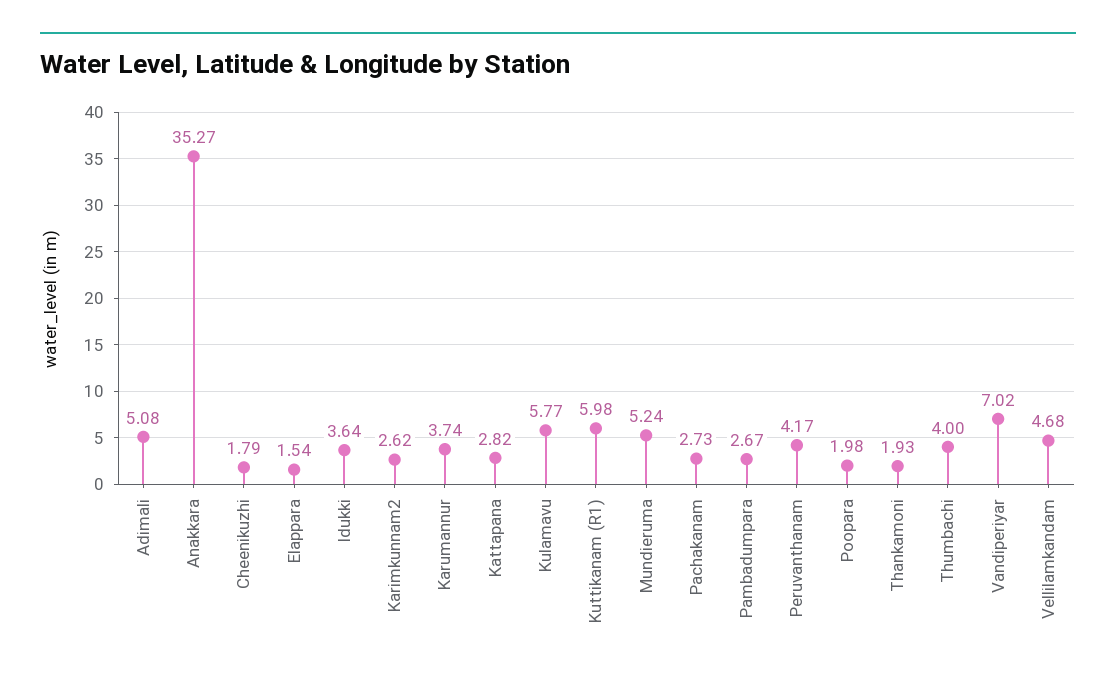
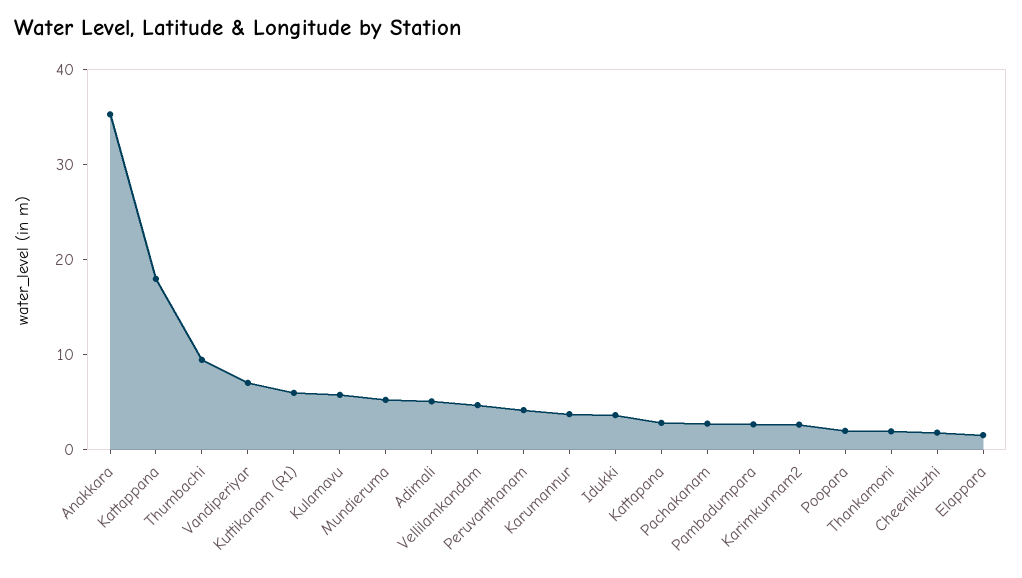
Thumbachi: 4 -> 10
Kattappana: none -> 18

